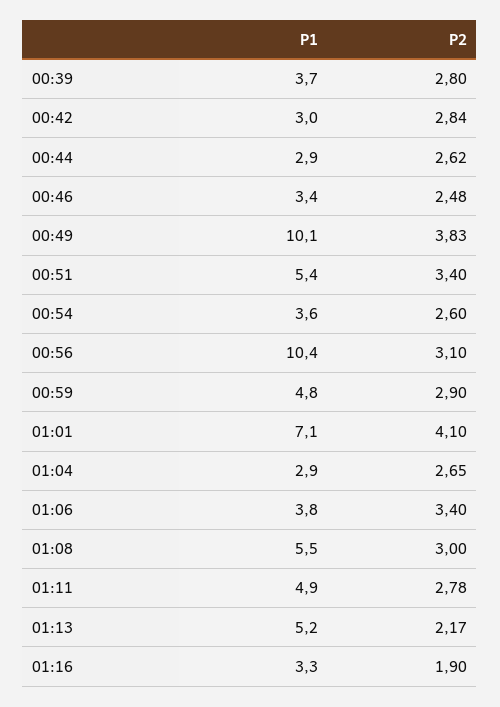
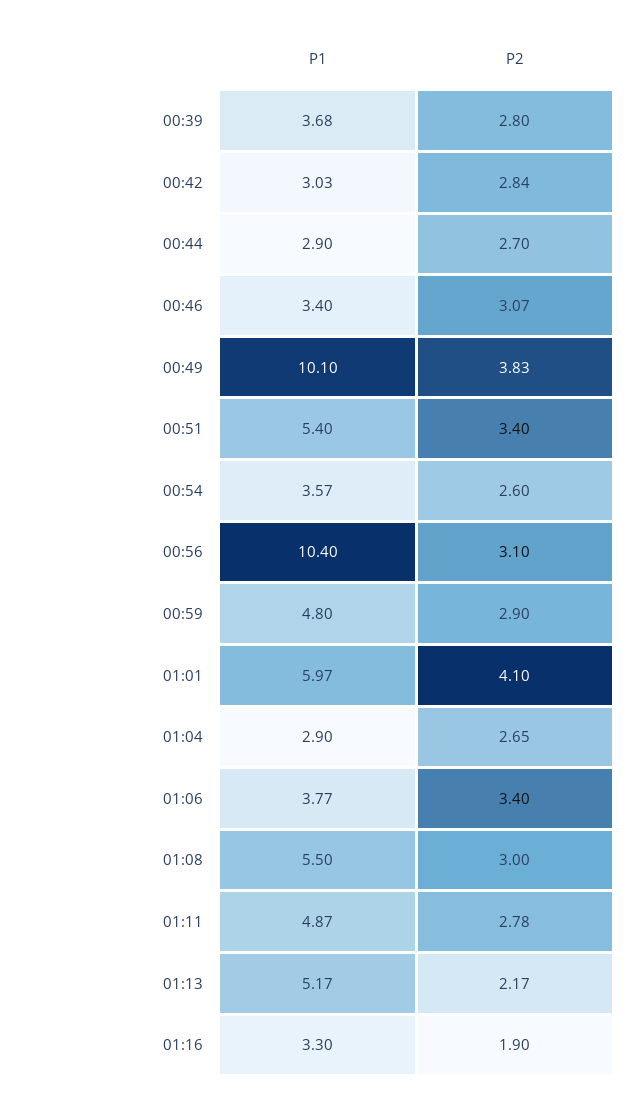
P2, 00:44: 2.62 -> 2.7
P2, 00:46: 2.48 -> 3.07
P1, 01:01: 7.1 -> 5.97

